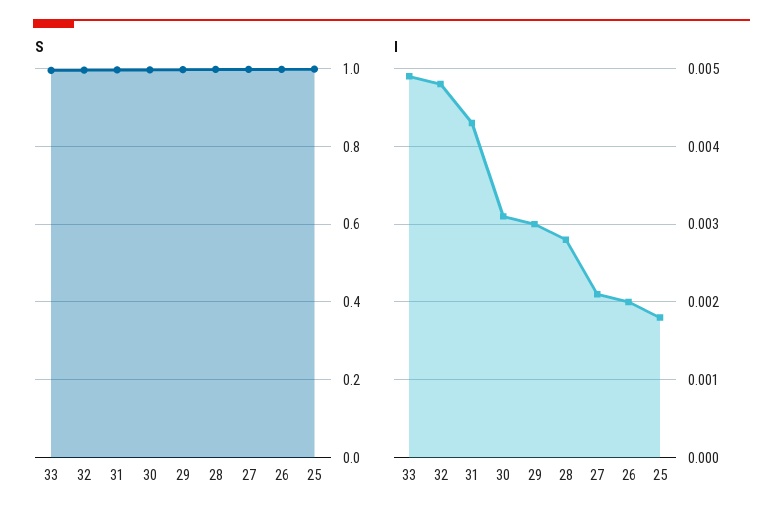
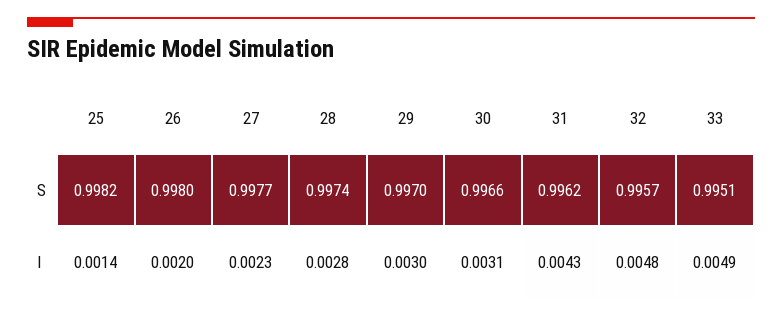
I, 27: 0.0021 -> 0.0023
I, 25: 0.0018 -> 0.0014

